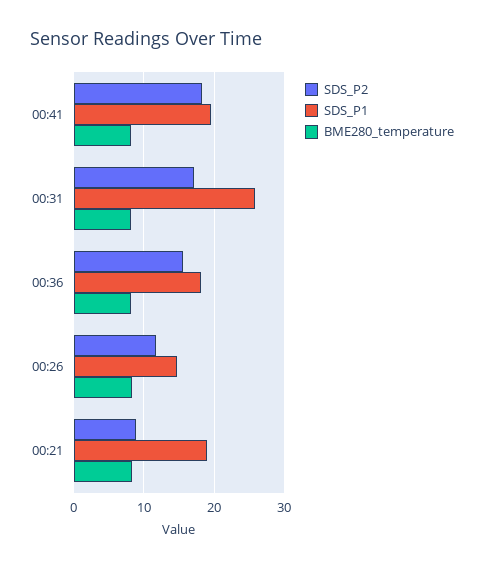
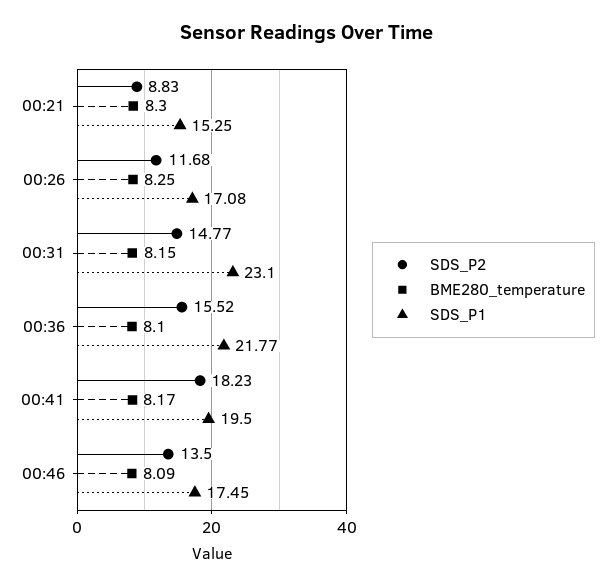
SDS_P2, 00:31: 17 -> 14.77
SDS_P1, 00:31: 26 -> 23.1
SDS_P1, 00:36: 18 -> 21.77
SDS_P1, 00:26: 15 -> 17.08
SDS_P1, 00:21: 19 -> 15.25
SDS_P2, 00:46: none -> 13.5
BME280_temperature, 00:46: none -> 8.09
SDS_P1, 00:46: none -> 17.45

